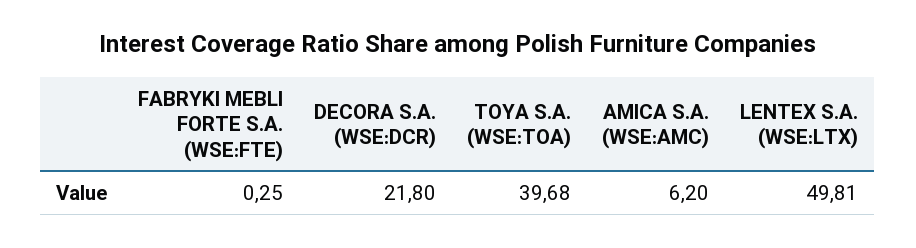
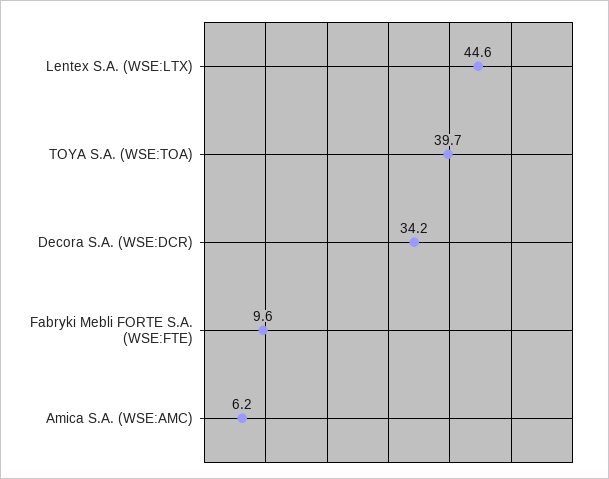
FABRYKI MEBLI FORTE S.A. (WSE:FTE): 0.25 -> 9.6
DECORA S.A. (WSE:DCR): 21.8 -> 34.2
LENTEX S.A. (WSE:LTX): 49.81 -> 44.6

